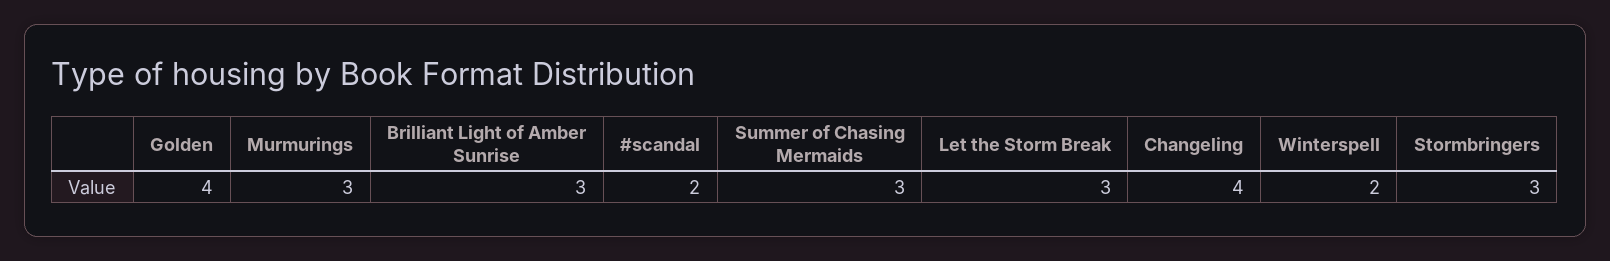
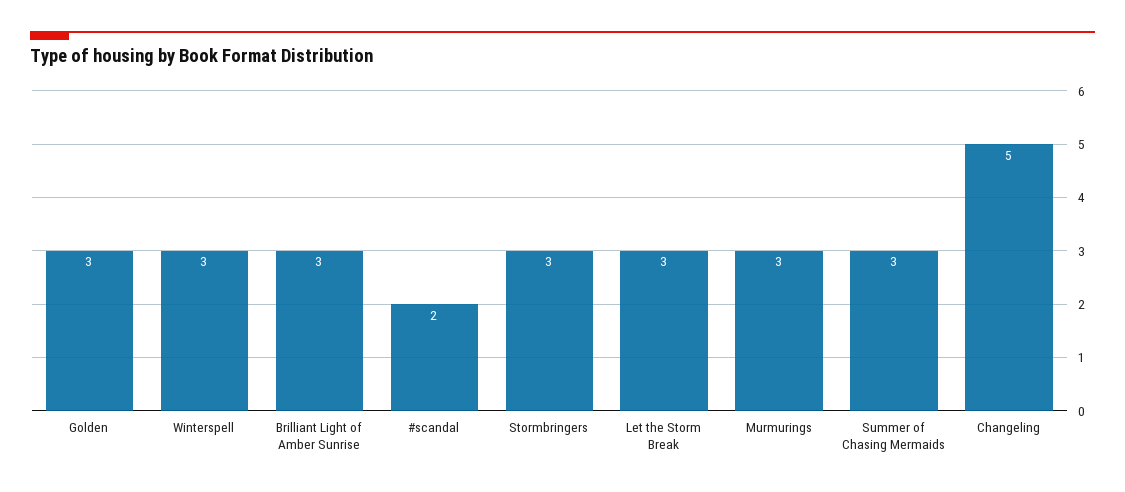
Golden: 4 -> 3
Changeling: 4 -> 5
Winterspell: 2 -> 3

